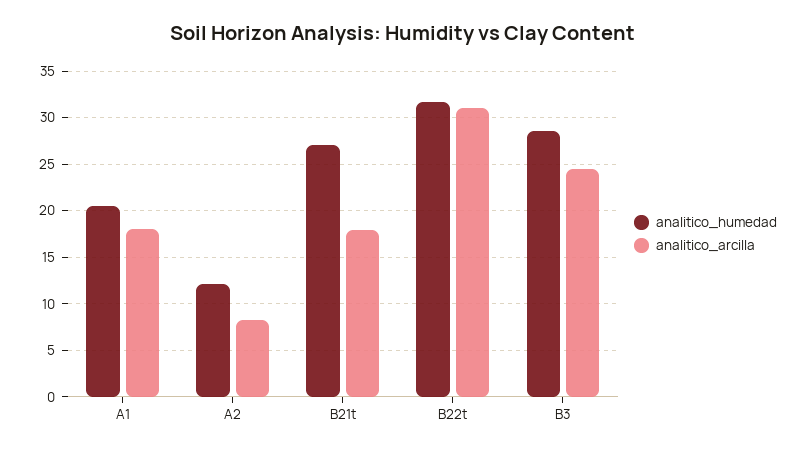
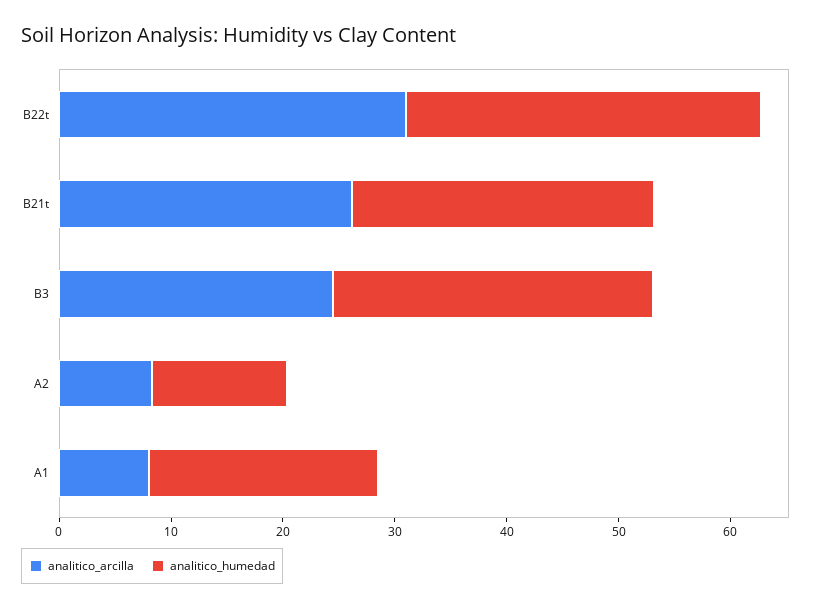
analitico_arcilla, A1: 18 -> 8
analitico_arcilla, B21t: 18 -> 26

